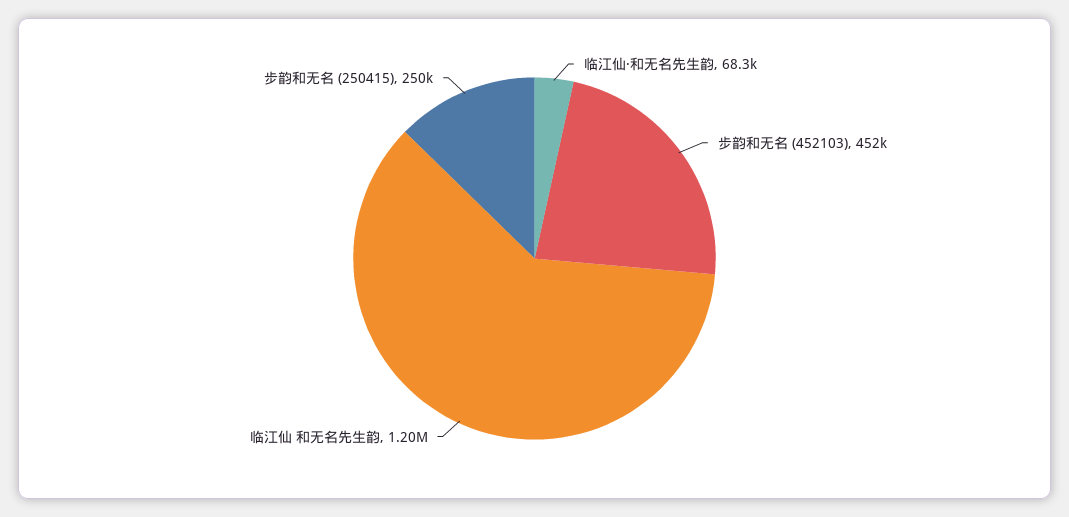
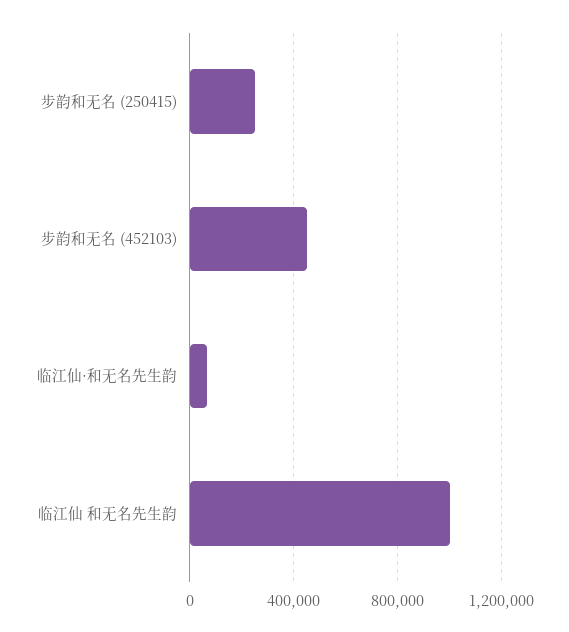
临江仙 和无名先生韵: 1200000 -> 1000000

